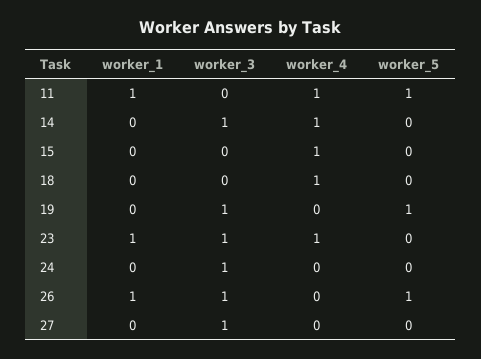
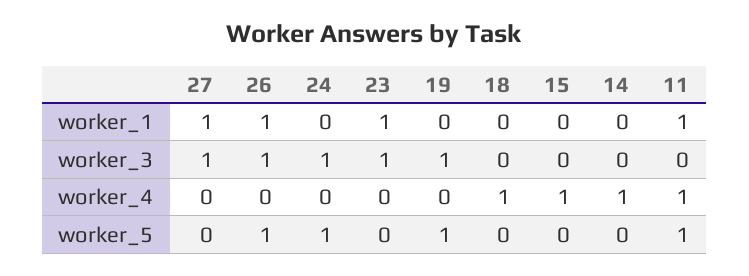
worker_3, 14: 1 -> 0
worker_4, 23: 1 -> 0
worker_5, 24: 0 -> 1
worker_1, 27: 0 -> 1

